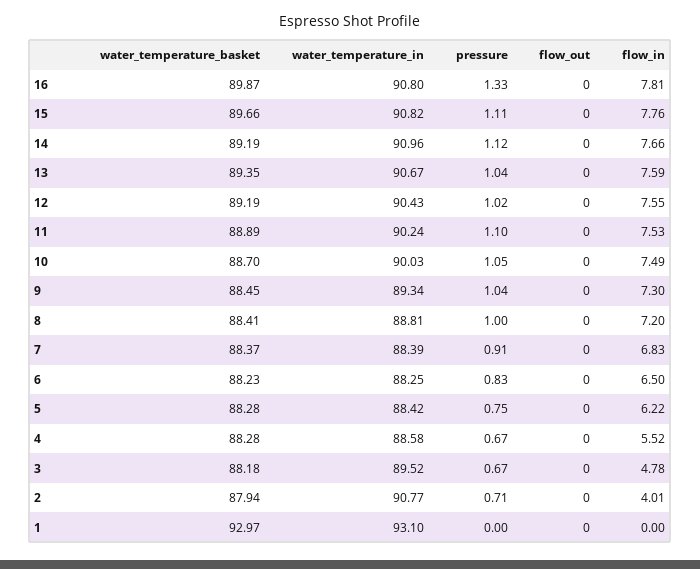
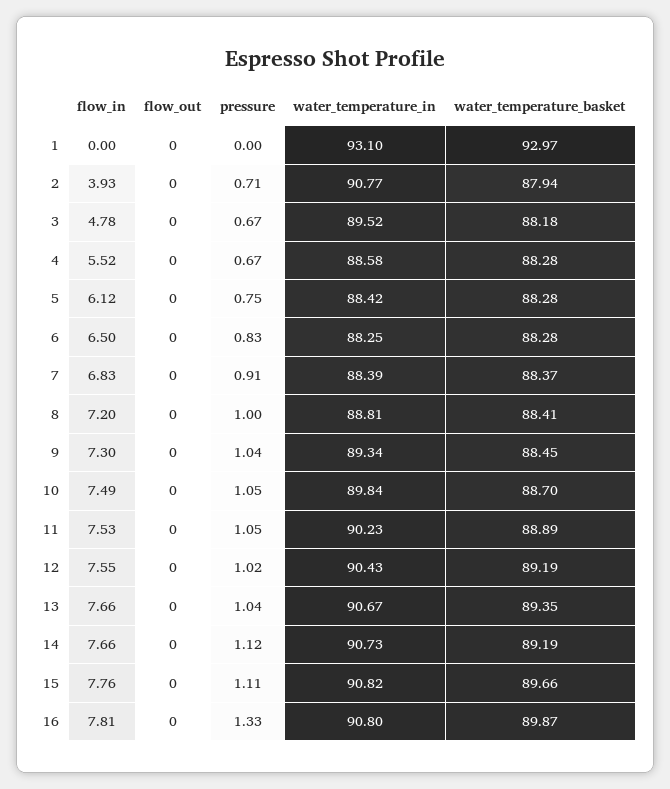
water_temperature_in, 14: 90.96 -> 90.73
flow_in, 13: 7.59 -> 7.66
water_temperature_in, 11: 90.24 -> 90.23
pressure, 11: 1.1 -> 1.05
water_temperature_in, 10: 90.03 -> 89.84
water_temperature_basket, 6: 88.23 -> 88.28
flow_in, 5: 6.22 -> 6.12
flow_in, 2: 4.01 -> 3.93

